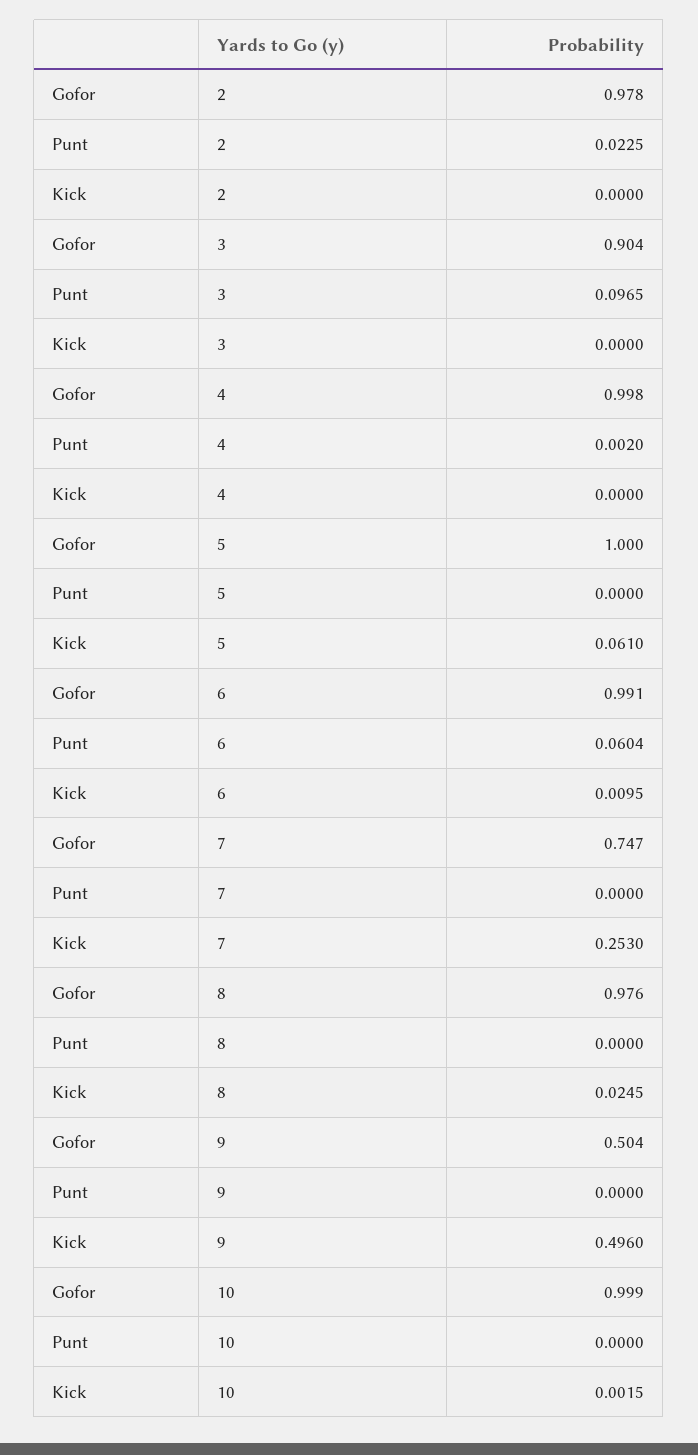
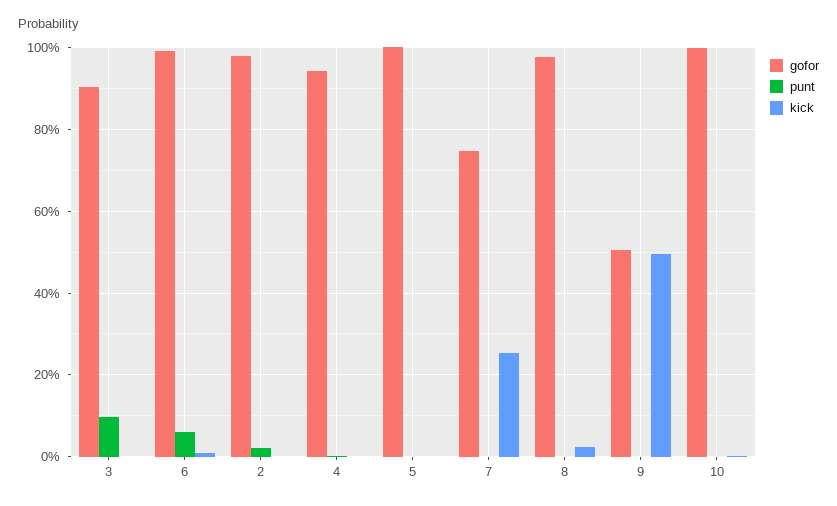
Gofor, 4: 0.998 -> 0.94
Kick, 5: 0.061 -> 0

